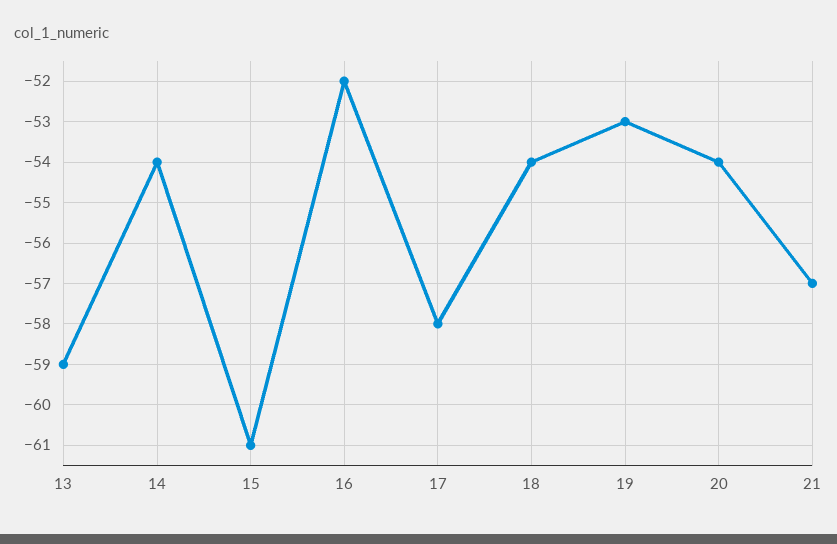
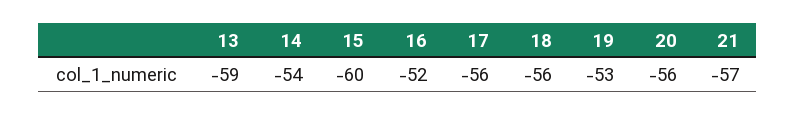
15: -61 -> -60
17: -58 -> -56
18: -54 -> -56
20: -54 -> -56

